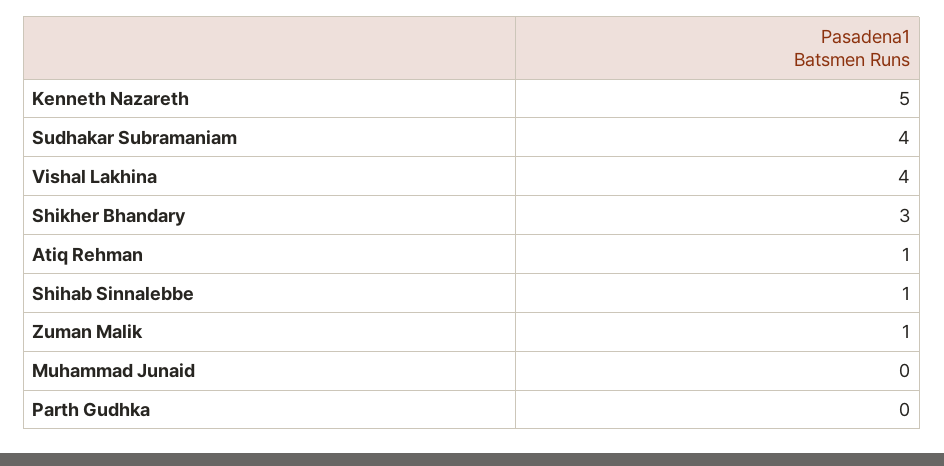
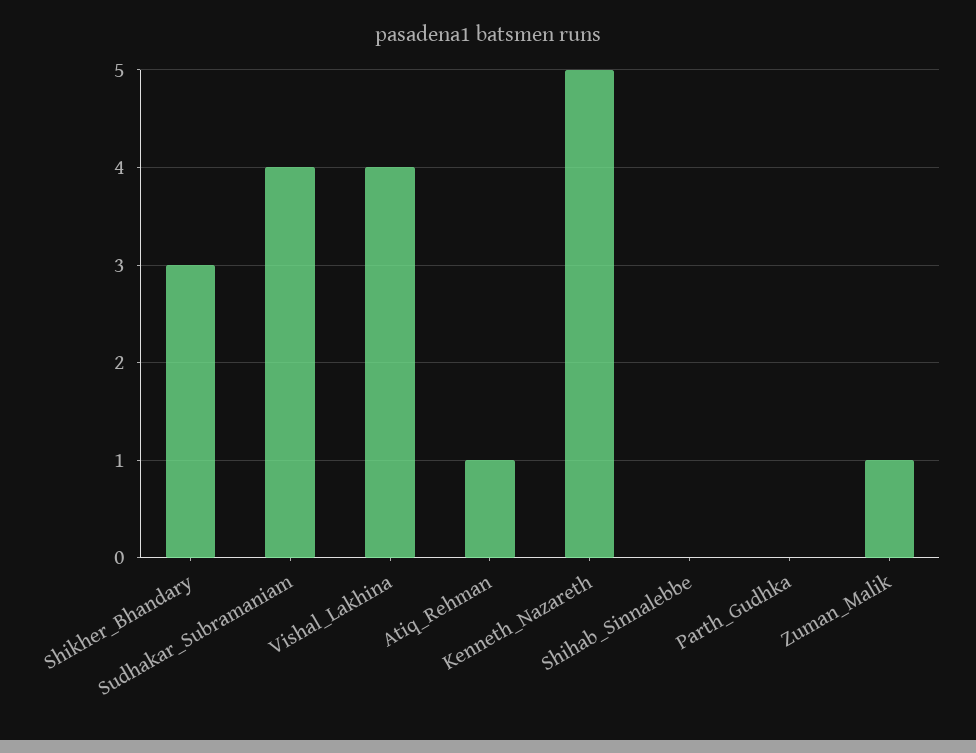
Shihab Sinnalebbe: 1 -> 0
Muhammad Junaid: 0 -> none

